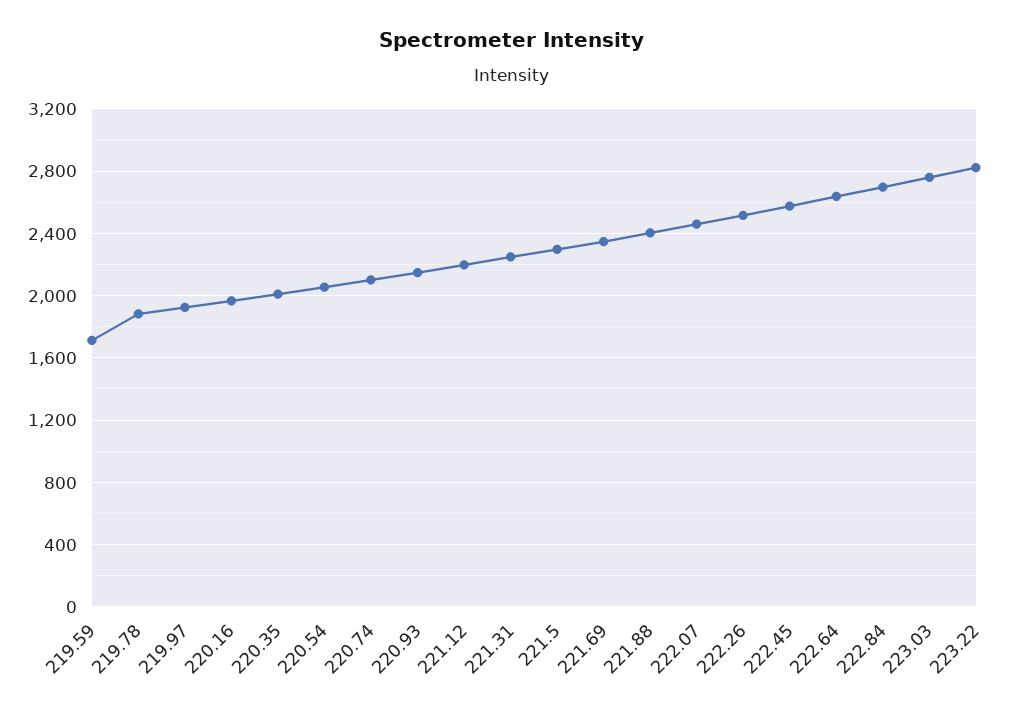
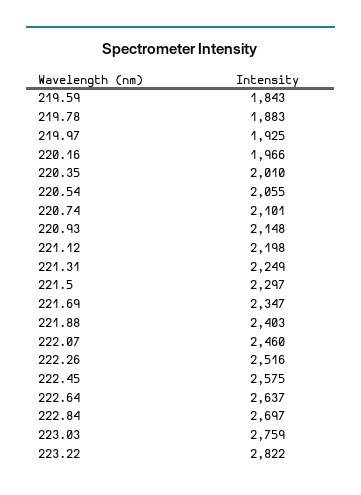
219.59: 1700 -> 1843

